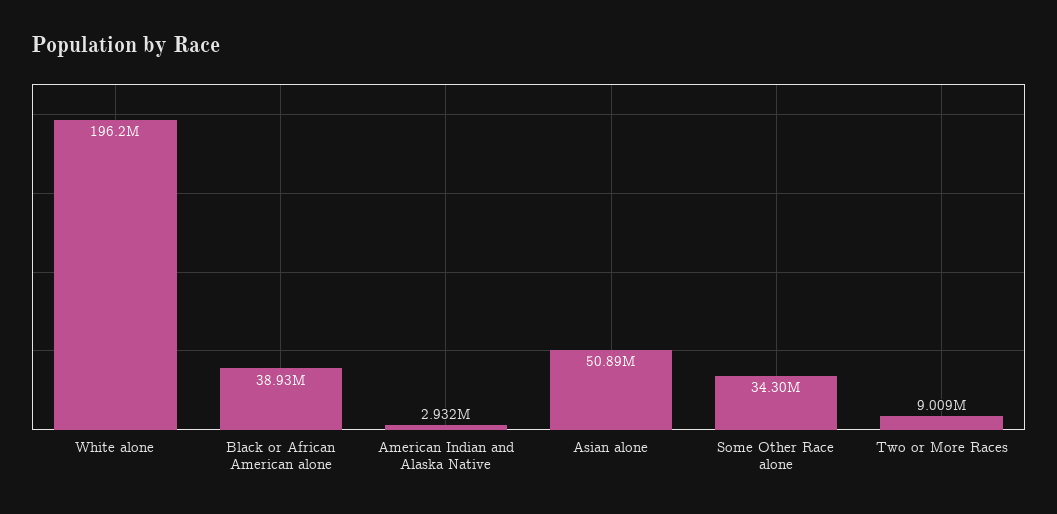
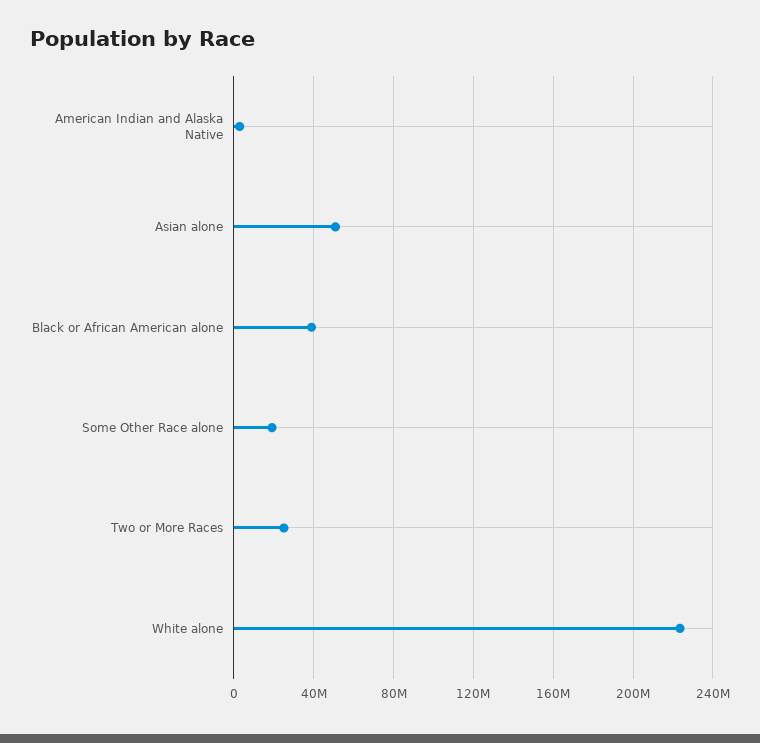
White alone: 196200000 -> 225000000
Some Other Race alone: 34300000 -> 20000000
Two or More Races: 9009000 -> 25000000

